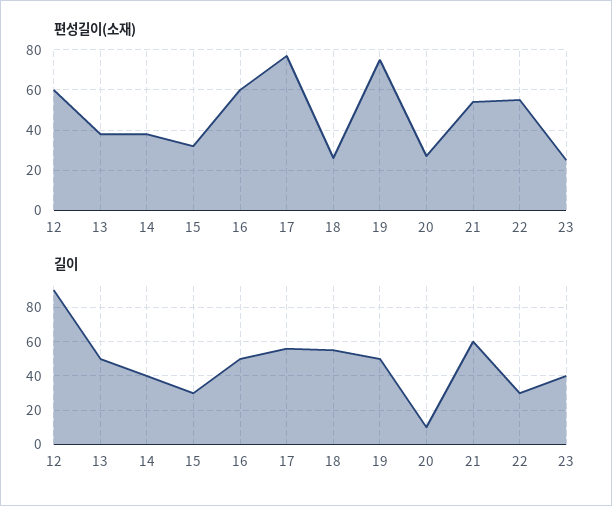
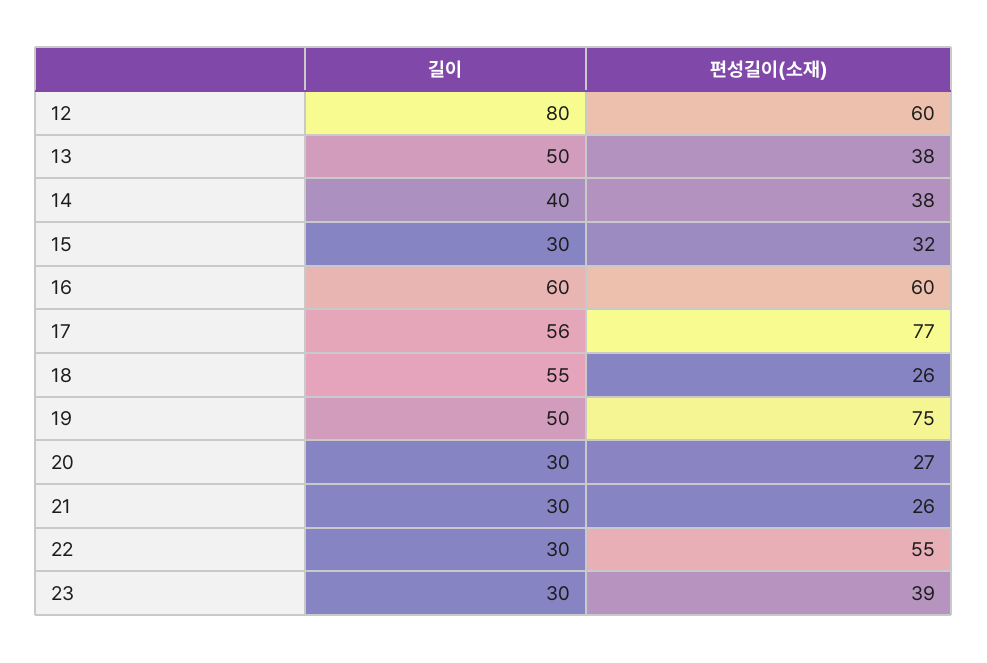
편성길이(소재), 21: 55 -> 26
편성길이(소재), 23: 25 -> 39
길이, 12: 90 -> 80
길이, 16: 50 -> 60
길이, 20: 10 -> 30
길이, 21: 60 -> 30
길이, 23: 40 -> 30

